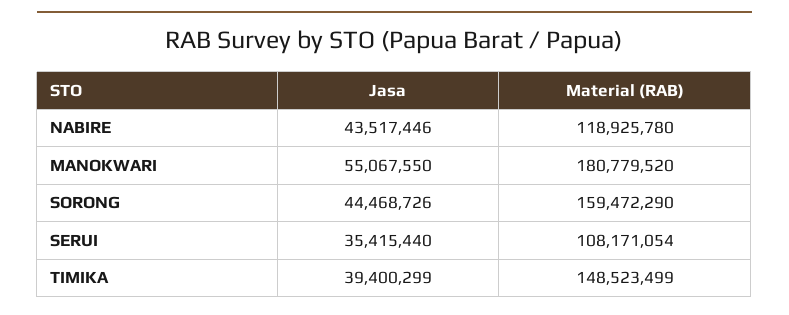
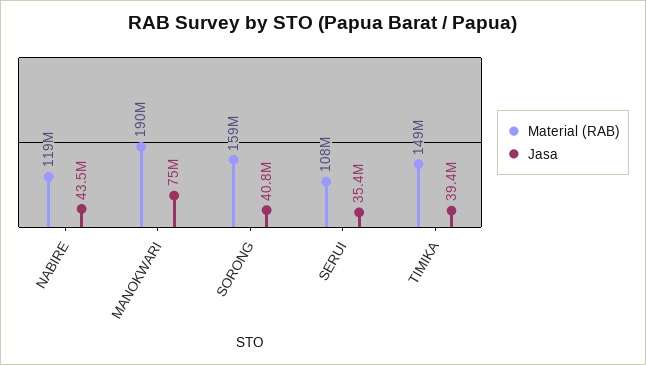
Jasa, MANOKWARI: 55067550 -> 75000000
Material (RAB), MANOKWARI: 180779520 -> 190000000
Jasa, SORONG: 44468726 -> 40800000

